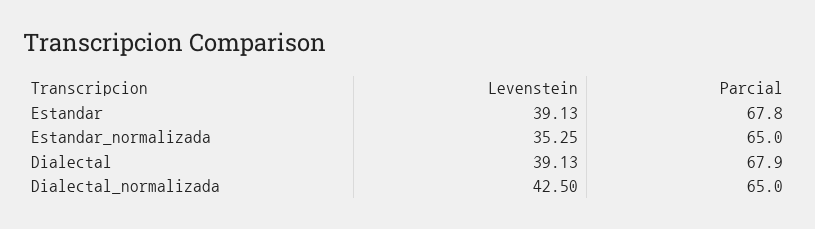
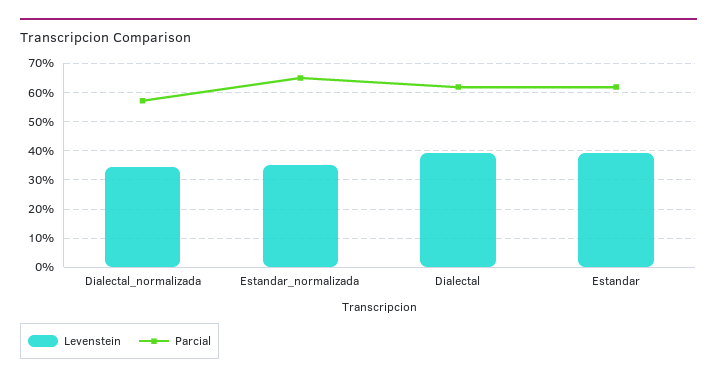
Parcial, Estandar: 67.8 -> 62.5
Parcial, Dialectal: 67.9 -> 62.5
Levenstein, Dialectal_normalizada: 42.5 -> 35
Parcial, Dialectal_normalizada: 65 -> 57.5

